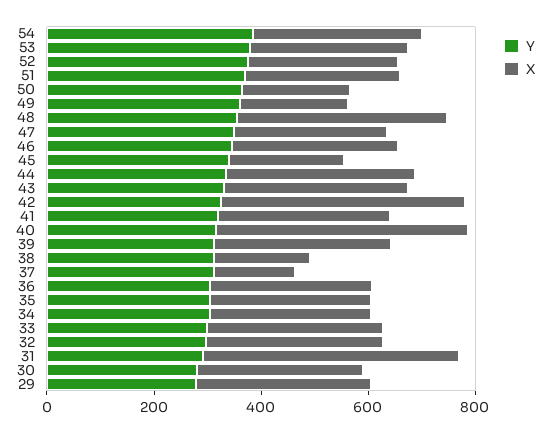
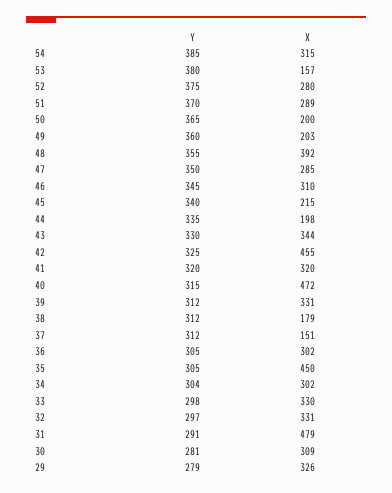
X, 53: 300 -> 157
X, 44: 350 -> 198
X, 35: 300 -> 450

